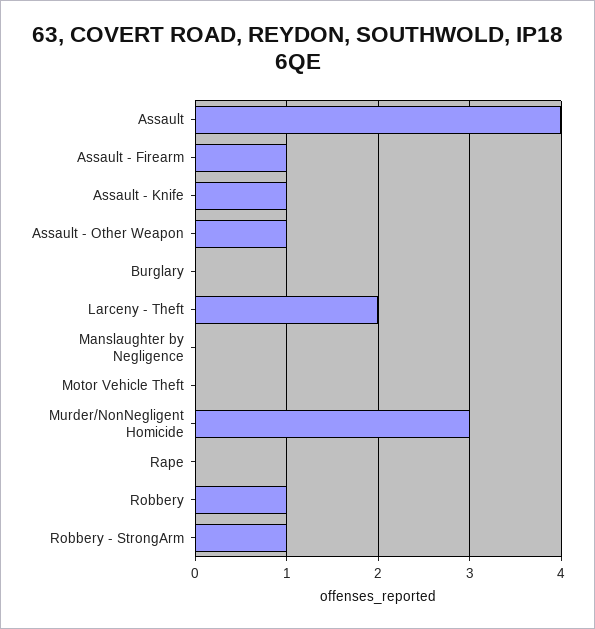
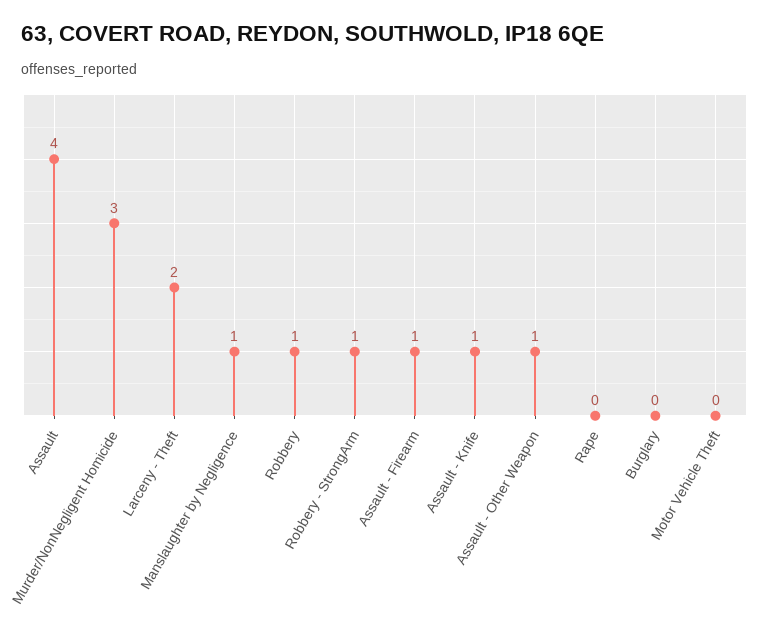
Manslaughter by Negligence: 0 -> 1

